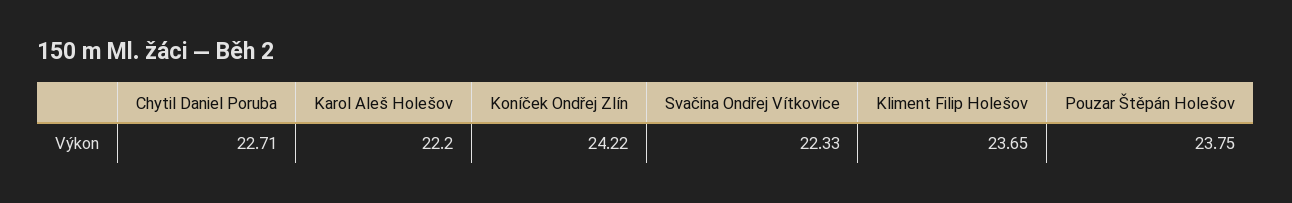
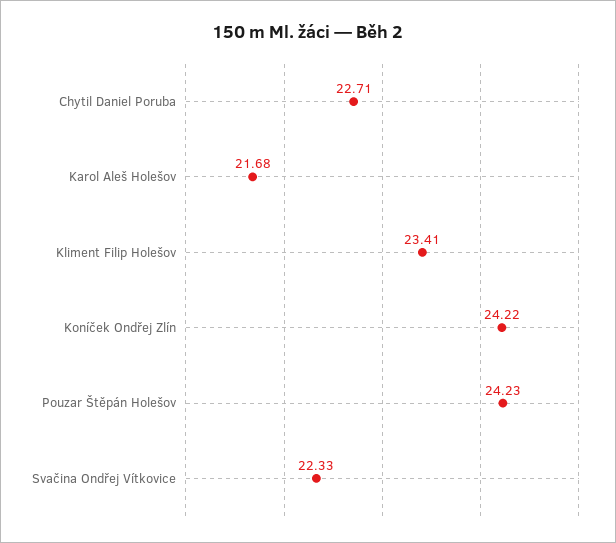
Karol Aleš Holešov: 22.2 -> 21.68
Kliment Filip Holešov: 23.65 -> 23.41
Pouzar Štěpán Holešov: 23.75 -> 24.23

